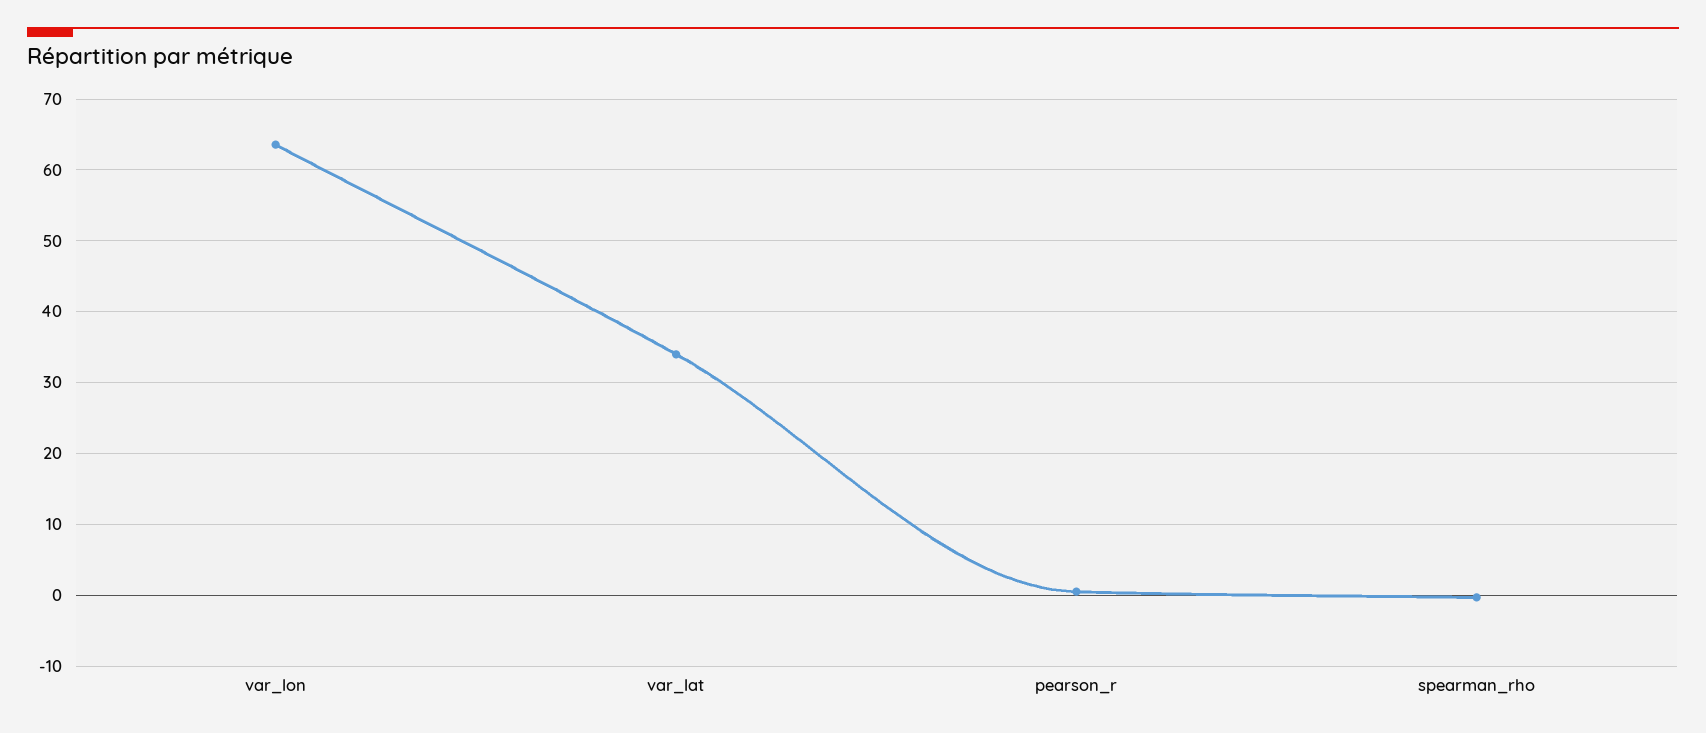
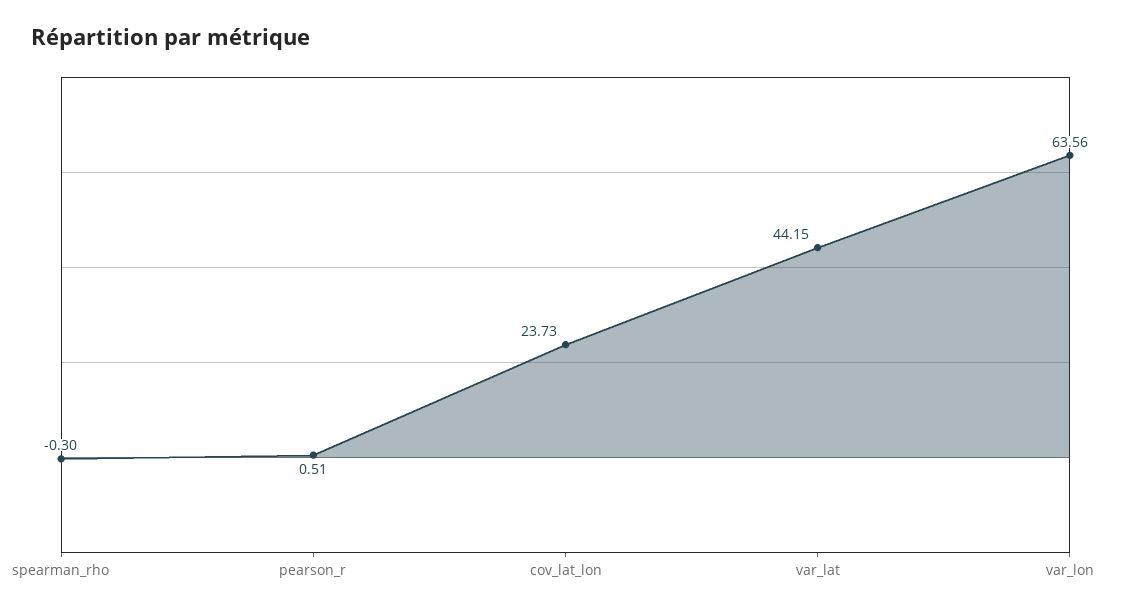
var_lat: 34 -> 44.15
cov_lat_lon: none -> 23.73

